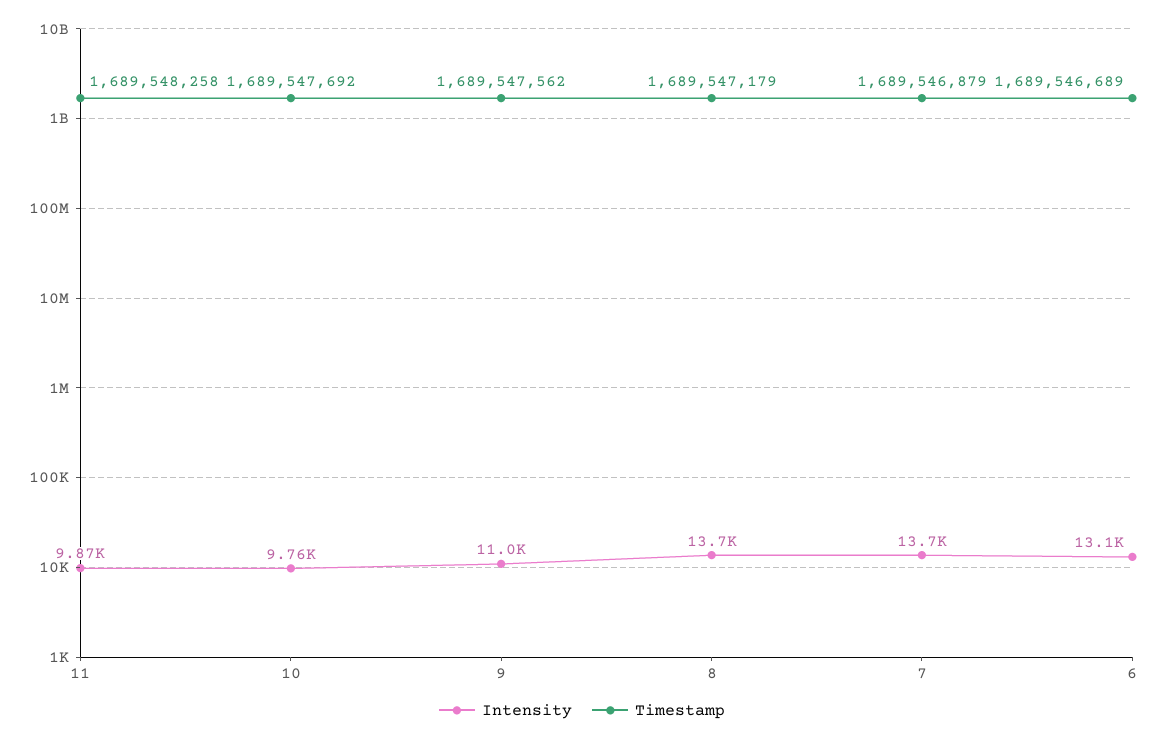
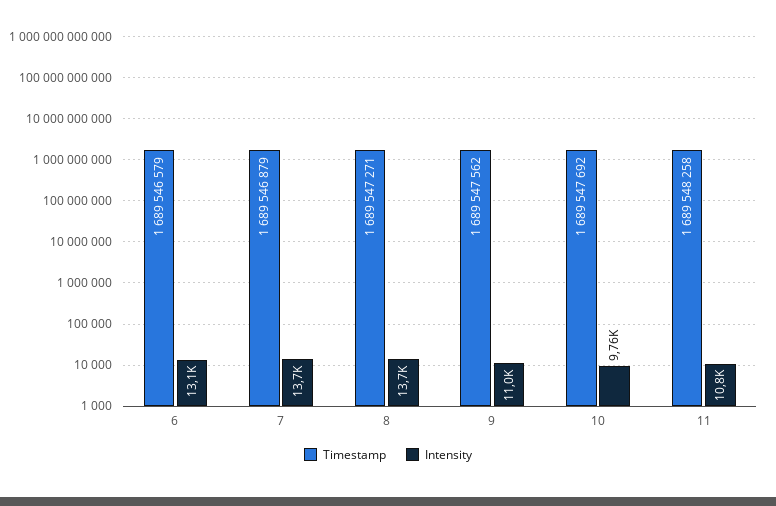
Intensity, 11: 9870 -> 10800
Timestamp, 8: 1689547179 -> 1689547271
Timestamp, 6: 1689546689 -> 1689546579

